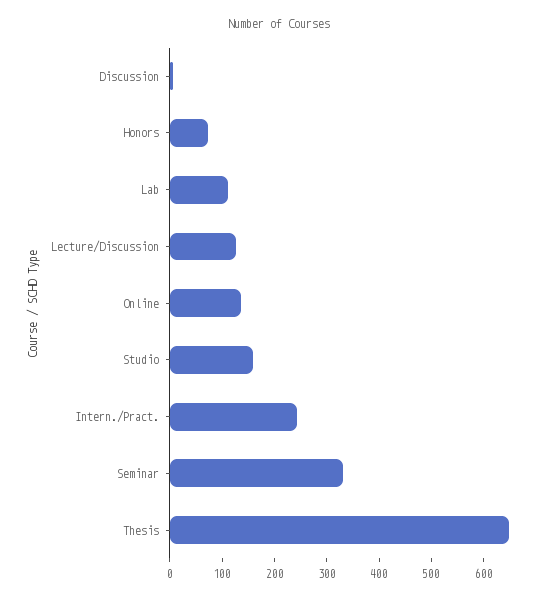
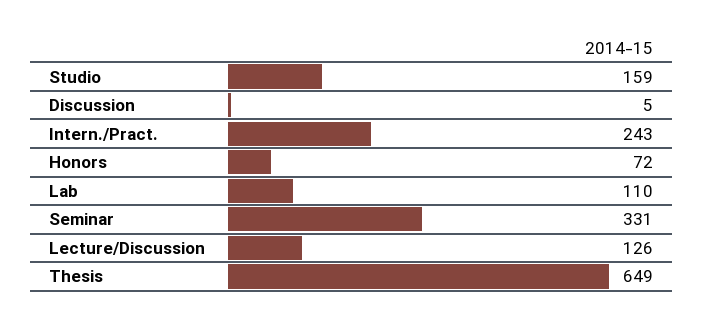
Online: 140 -> none

